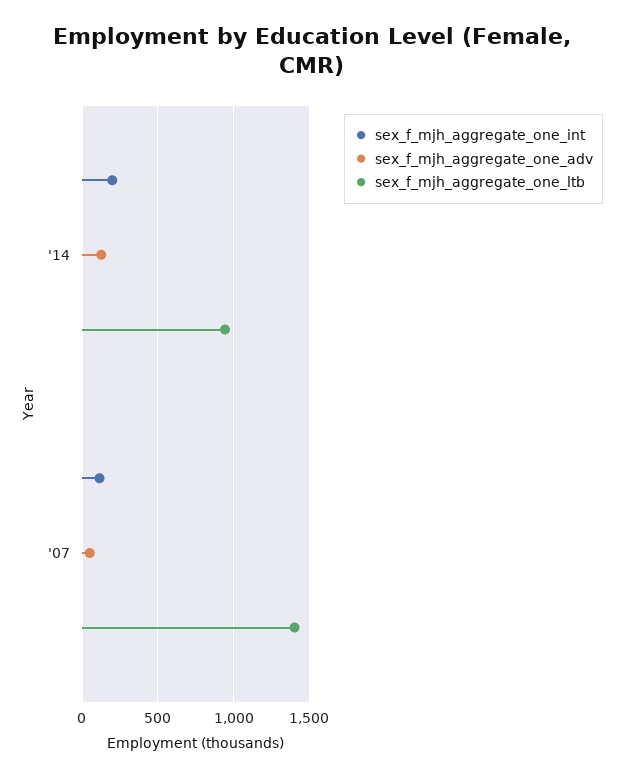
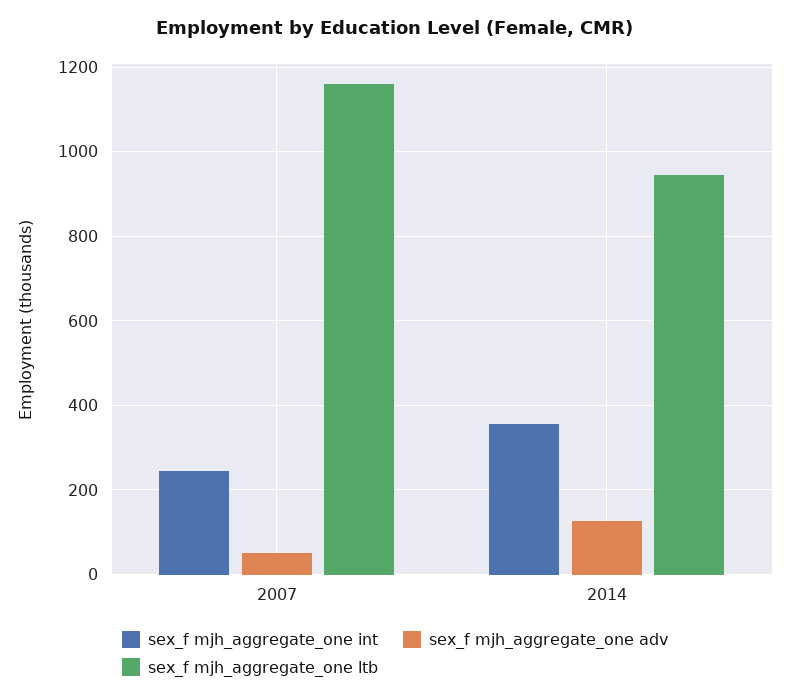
sex_f_mjh_aggregate_one_int, '14: 200 -> 360
sex_f_mjh_aggregate_one_int, '07: 100 -> 240
sex_f_mjh_aggregate_one_ltb, '07: 1400 -> 1160

